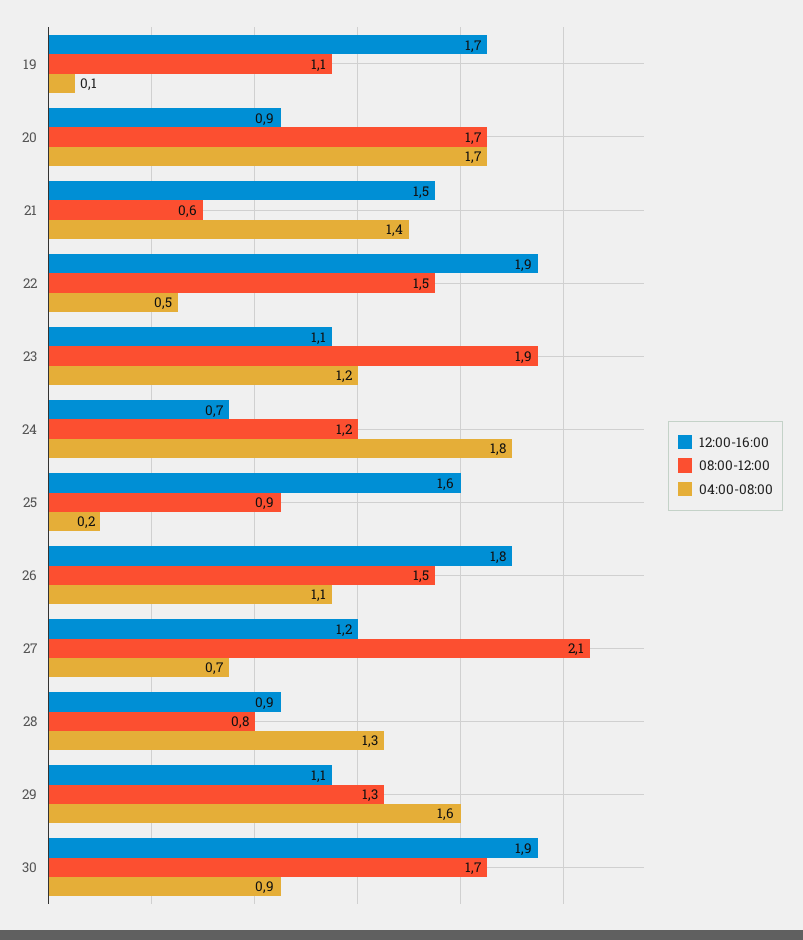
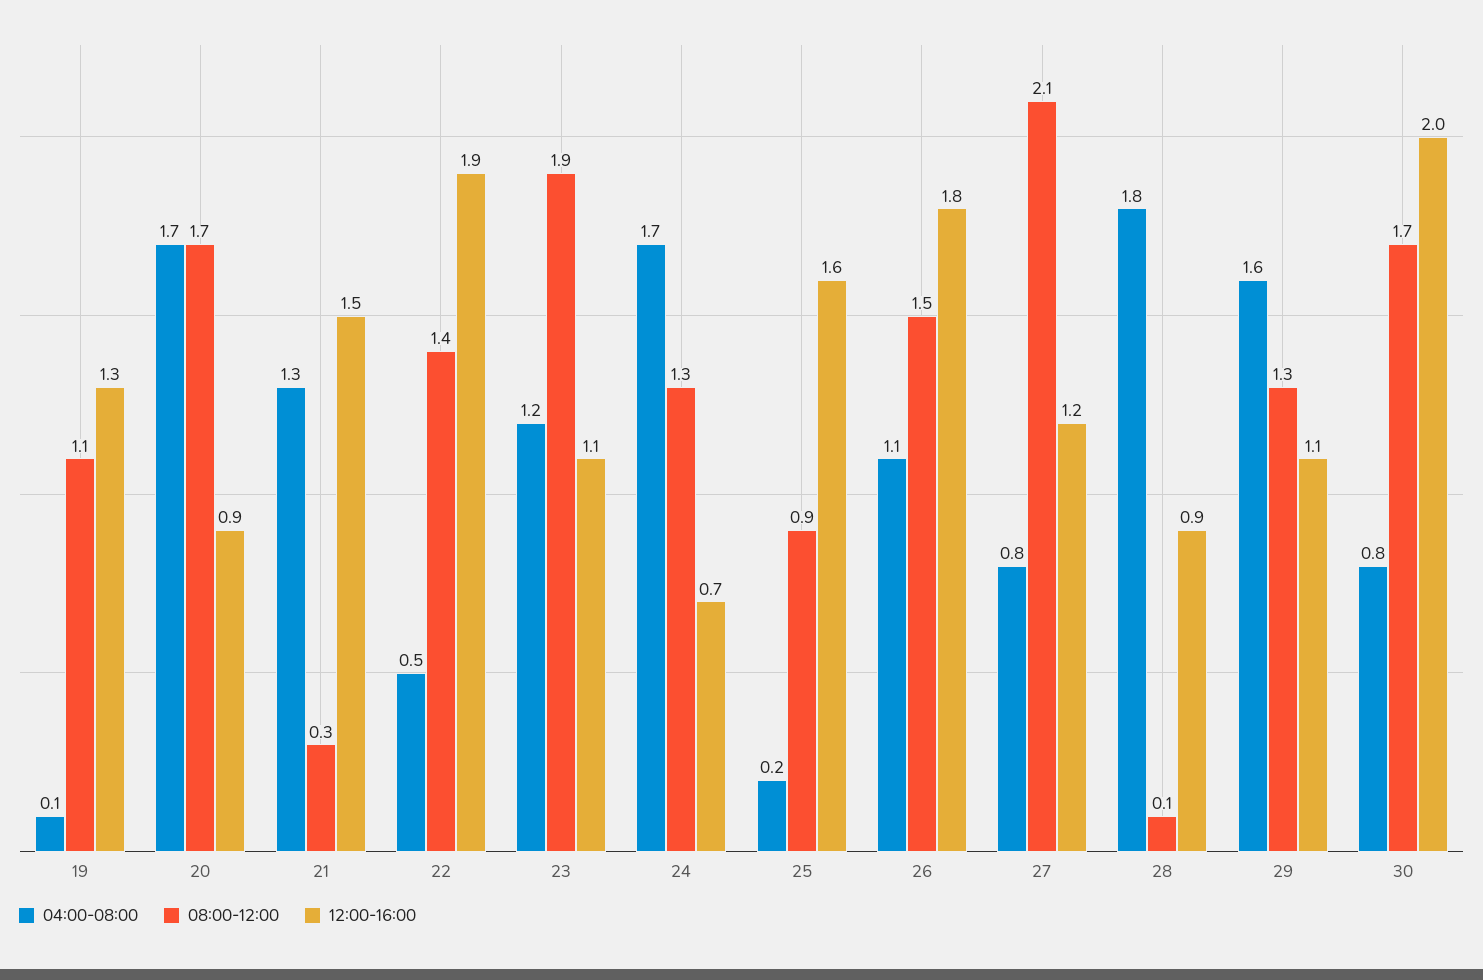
12:00-16:00, 19: 1.7 -> 1.3
08:00-12:00, 21: 0.6 -> 0.3
04:00-08:00, 21: 1.4 -> 1.3
08:00-12:00, 22: 1.5 -> 1.4
08:00-12:00, 24: 1.2 -> 1.3
04:00-08:00, 24: 1.8 -> 1.7
04:00-08:00, 27: 0.7 -> 0.8
08:00-12:00, 28: 0.8 -> 0.1
04:00-08:00, 28: 1.3 -> 1.8
12:00-16:00, 30: 1.9 -> 2
04:00-08:00, 30: 0.9 -> 0.8

